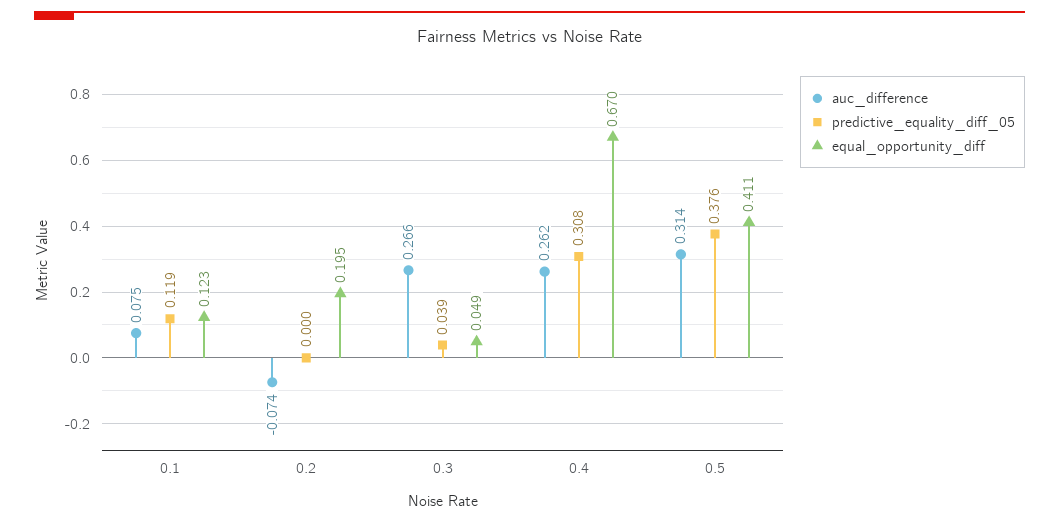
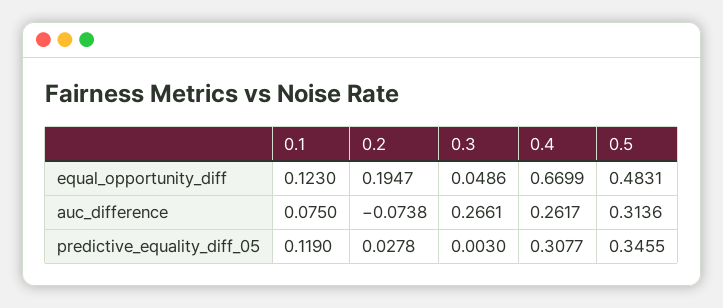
predictive_equality_diff_05, 0.2: 0 -> 0.0278
predictive_equality_diff_05, 0.3: 0.039 -> 0.003
predictive_equality_diff_05, 0.5: 0.376 -> 0.3455
equal_opportunity_diff, 0.5: 0.411 -> 0.4831

